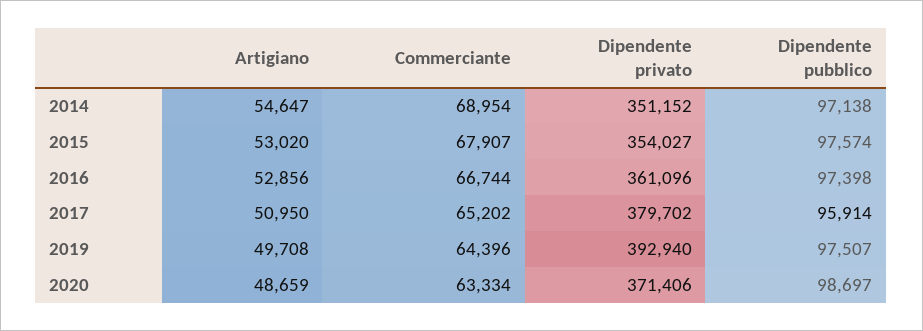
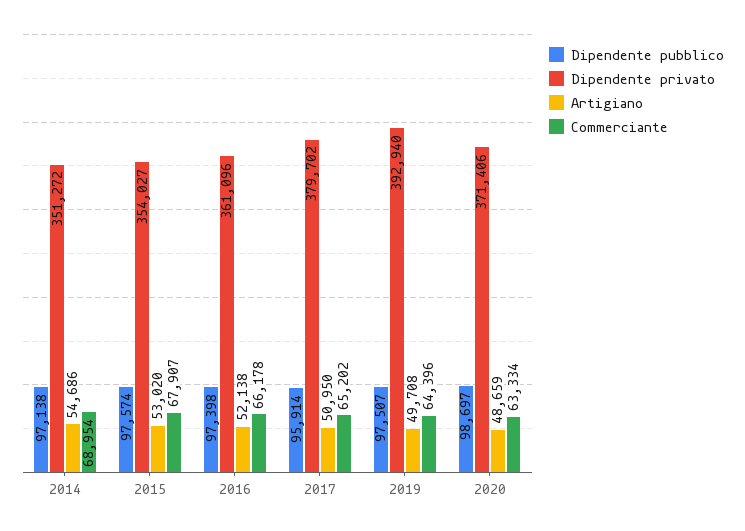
Artigiano, 2014: 54647 -> 54686
Dipendente privato, 2014: 351152 -> 351272
Artigiano, 2016: 52856 -> 52138
Commerciante, 2016: 66744 -> 66178

